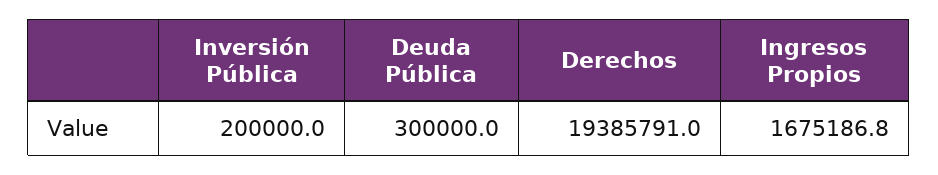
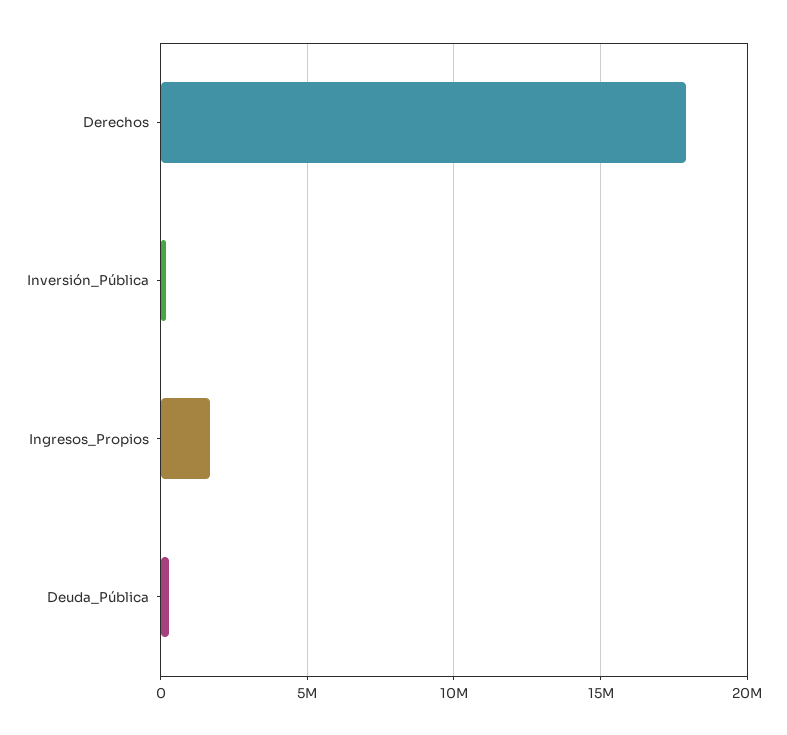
Derechos: 19385791 -> 18000000

